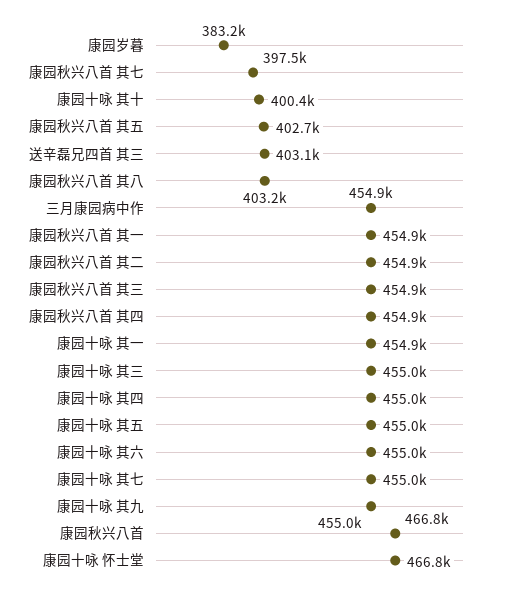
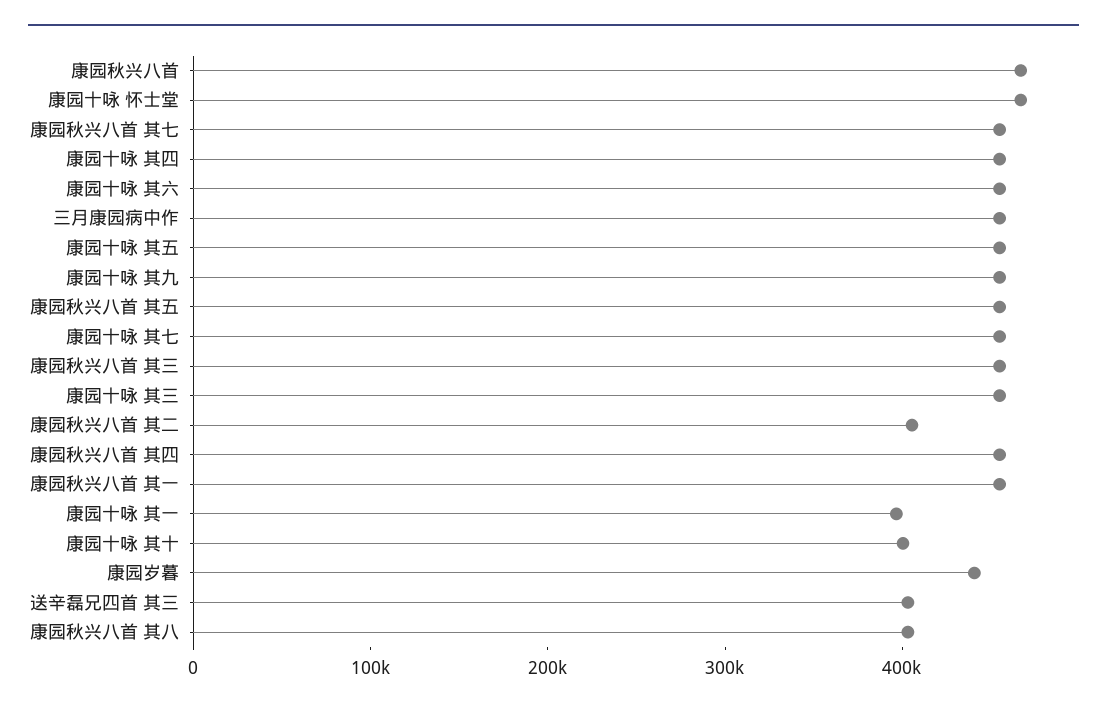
康园岁暮: 383200 -> 440000
康园秋兴八首 其七: 397500 -> 460000
康园秋兴八首 其五: 402700 -> 460000
康园秋兴八首 其二: 454900 -> 400000
康园十咏 其一: 454900 -> 400000

